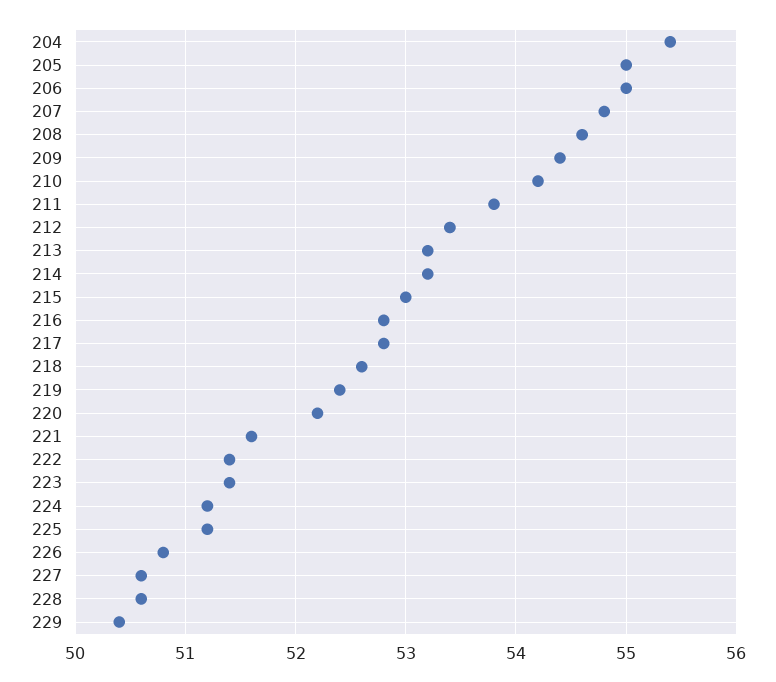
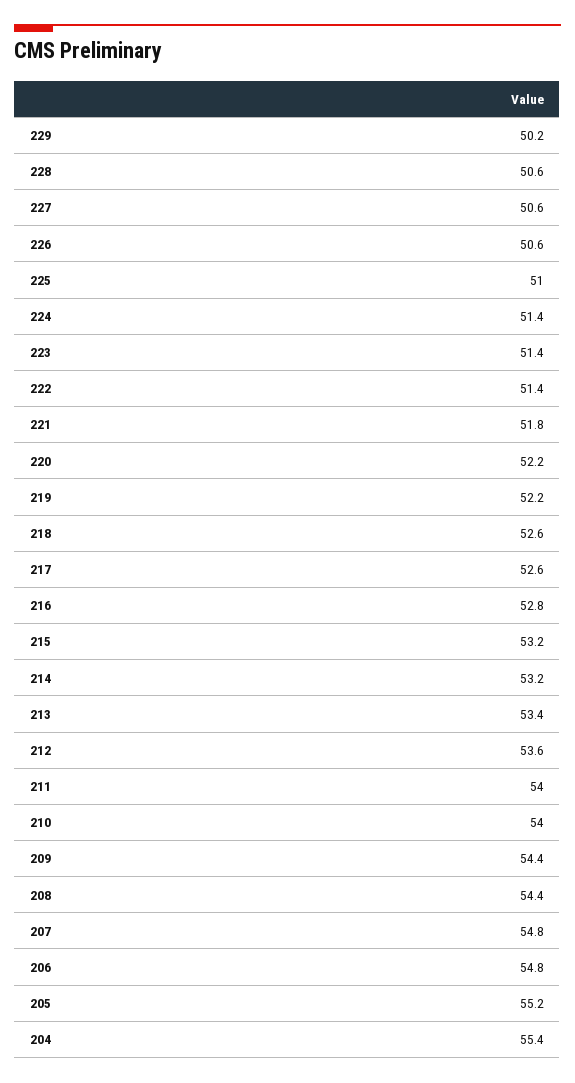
205: 55 -> 55.2
206: 55 -> 54.8
208: 54.6 -> 54.4
210: 54.2 -> 54
211: 53.8 -> 54
212: 53.4 -> 53.6
213: 53.2 -> 53.4
215: 53 -> 53.2
217: 52.8 -> 52.6
219: 52.4 -> 52.2
221: 51.6 -> 51.8
224: 51.2 -> 51.4
225: 51.2 -> 51
226: 50.8 -> 50.6
229: 50.4 -> 50.2

